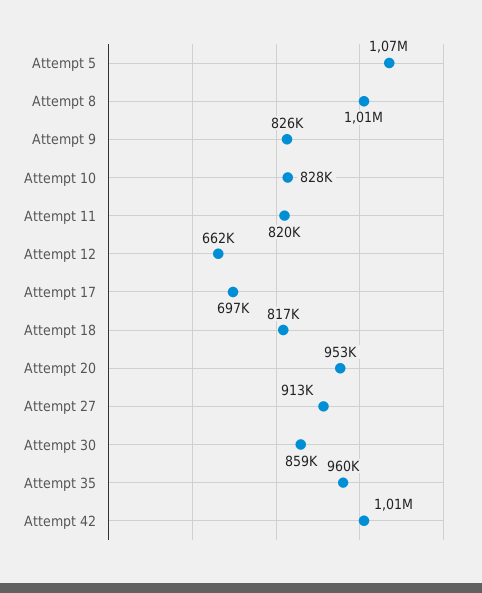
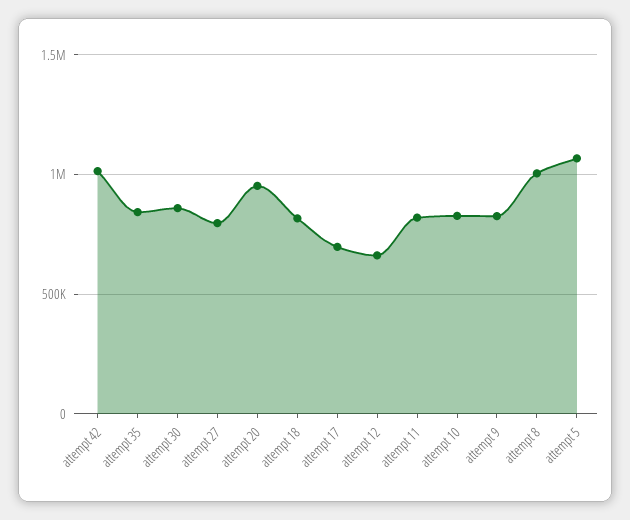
Attempt 27: 913000 -> 800000
Attempt 35: 960000 -> 850000

